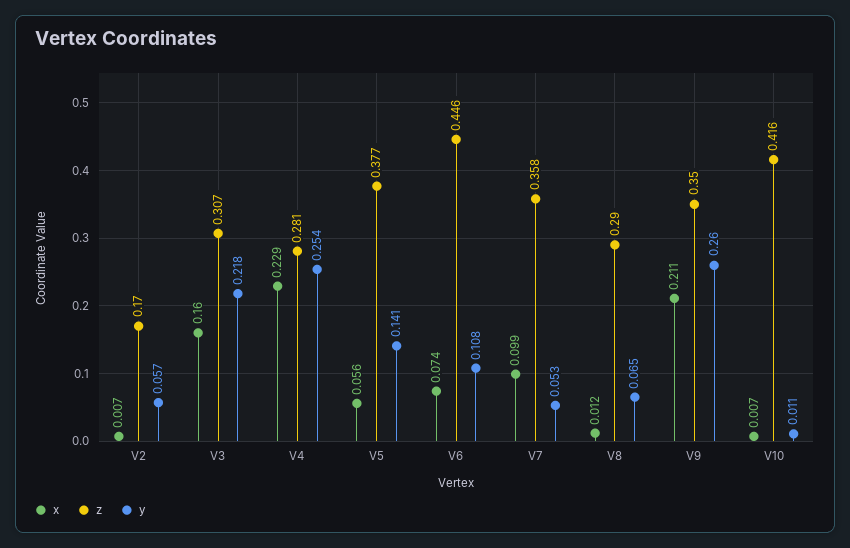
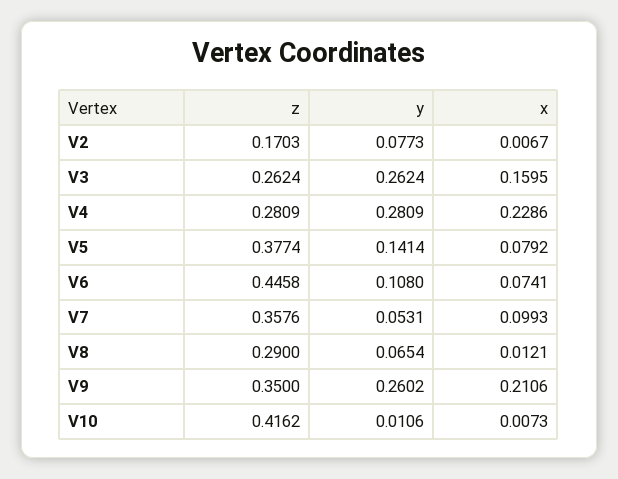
y, V2: 0.057 -> 0.0773
z, V3: 0.307 -> 0.2624
y, V3: 0.218 -> 0.2624
y, V4: 0.254 -> 0.2809
x, V5: 0.056 -> 0.0792

